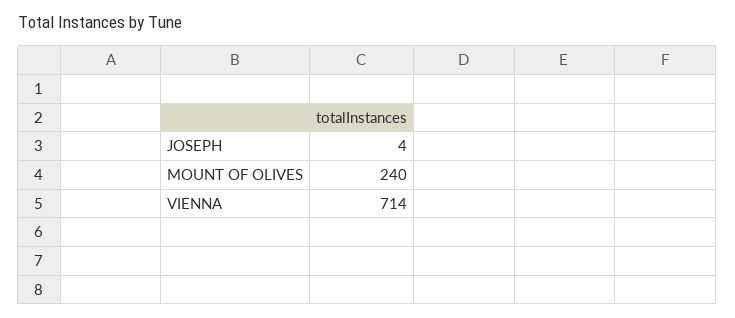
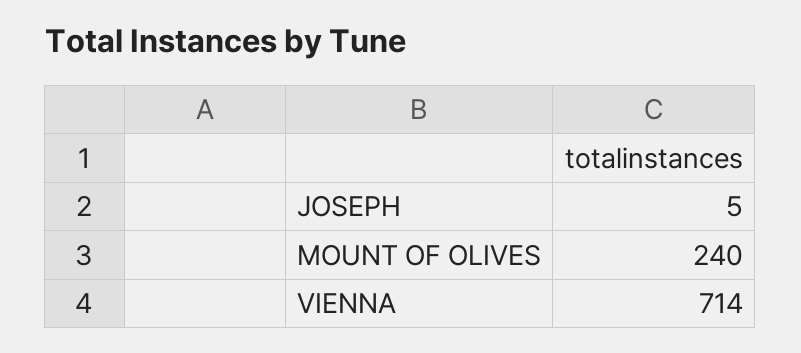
JOSEPH: 4 -> 5

